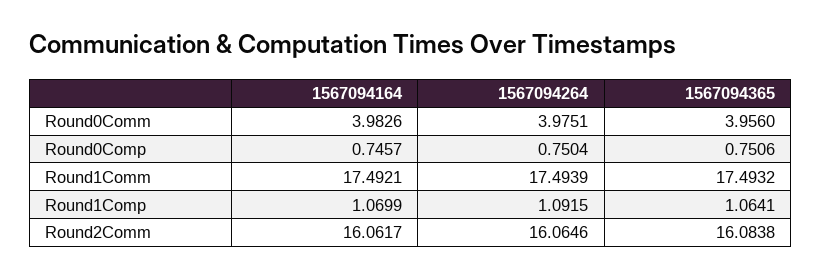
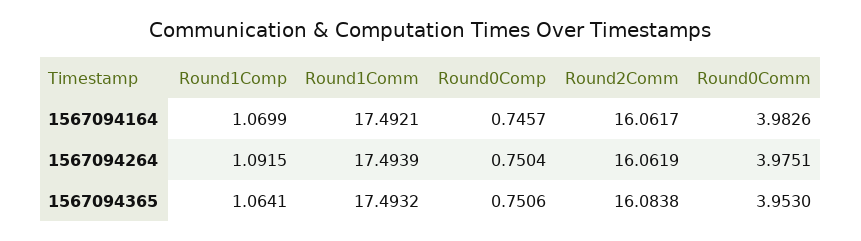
1567094365, Round0Comm: 3.956 -> 3.953
1567094264, Round2Comm: 16.0646 -> 16.0619

